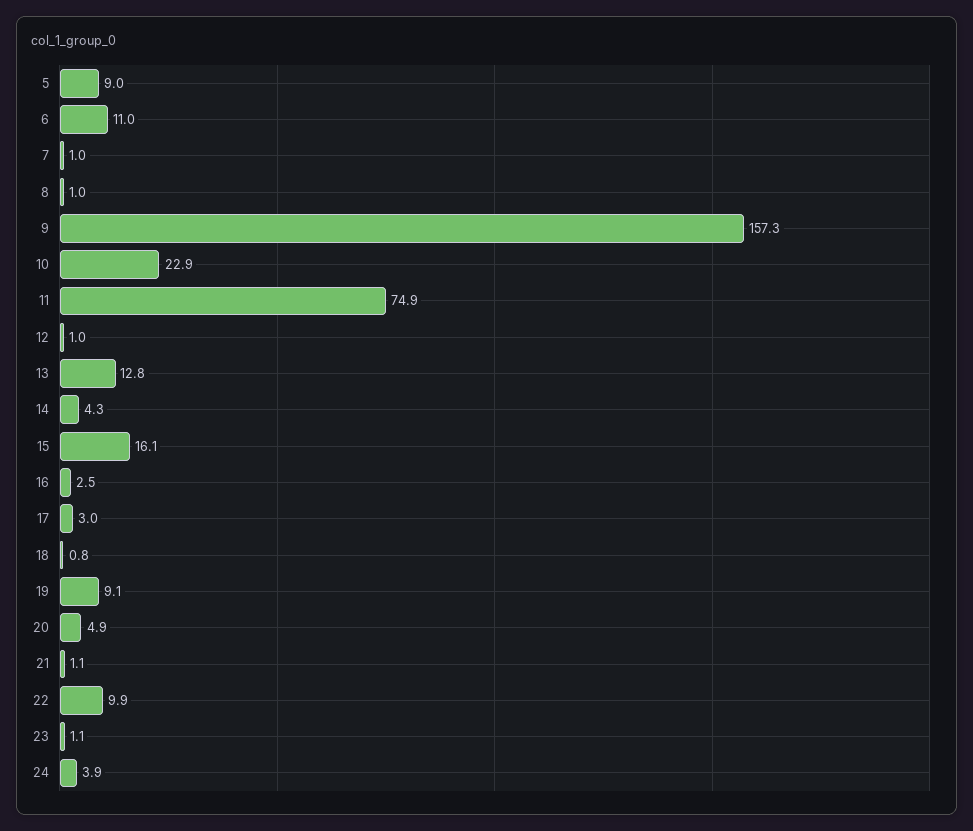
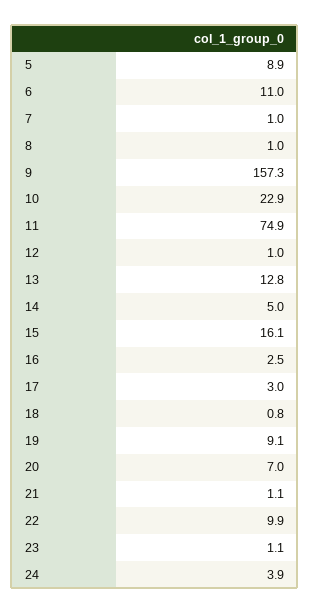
5: 9 -> 8.9
14: 4.3 -> 5
20: 4.9 -> 7

